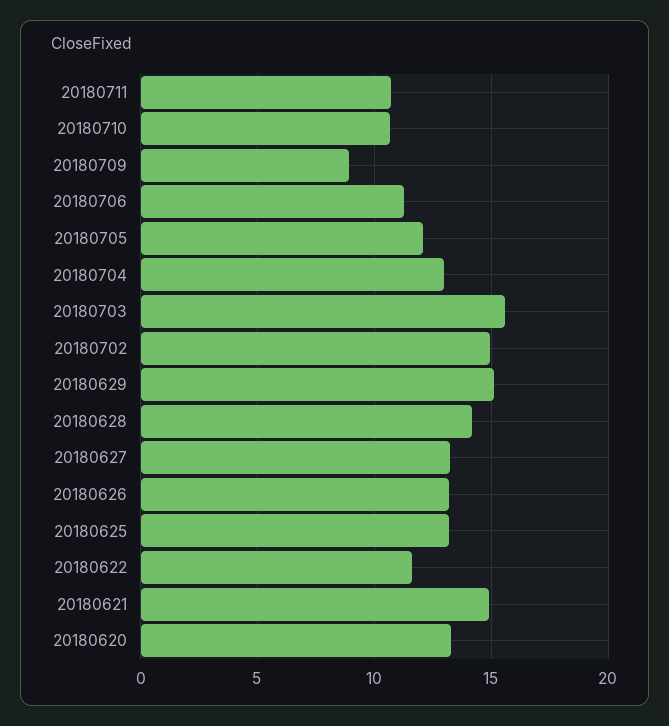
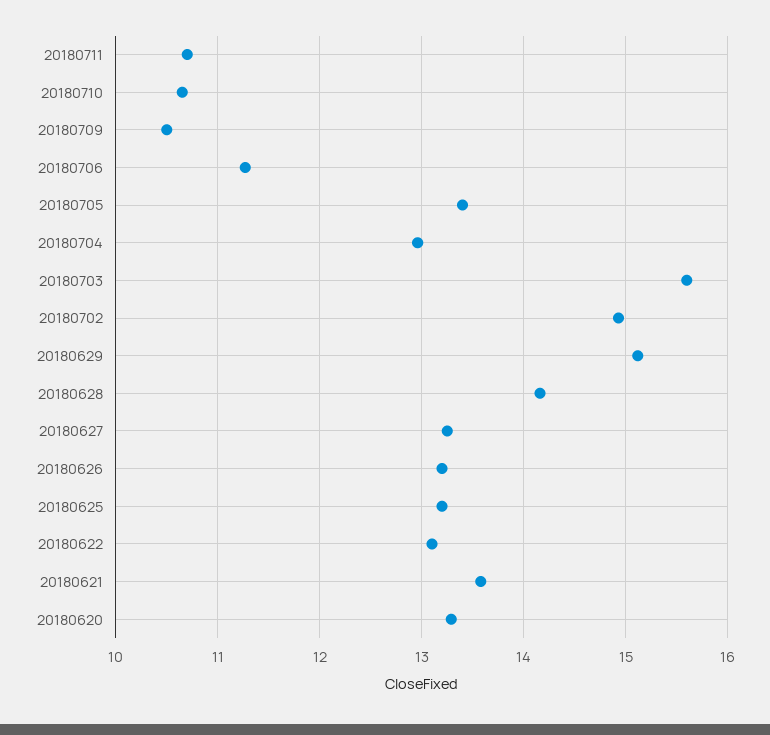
20180709: 9 -> 10.5
20180705: 12 -> 13.4
20180622: 11.5 -> 13.1
20180621: 15 -> 13.6

